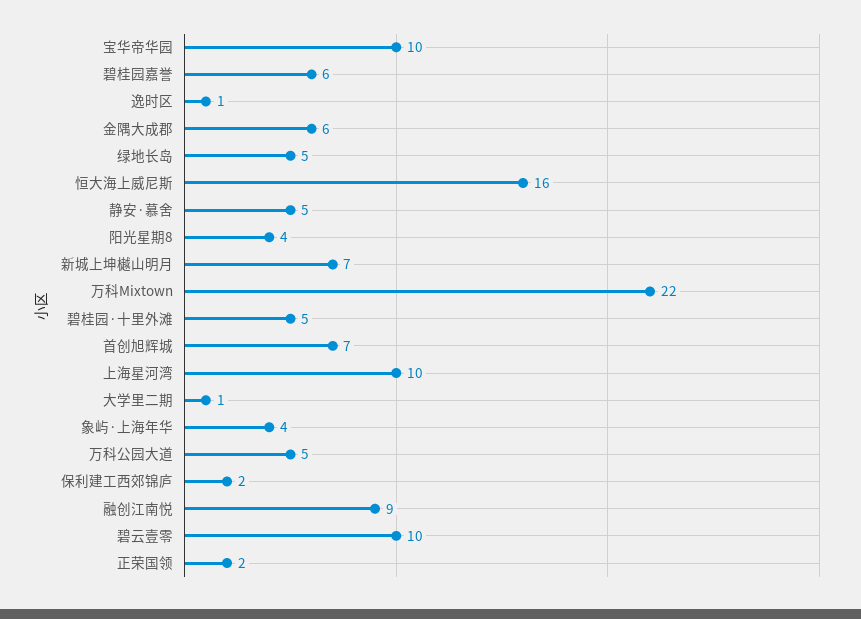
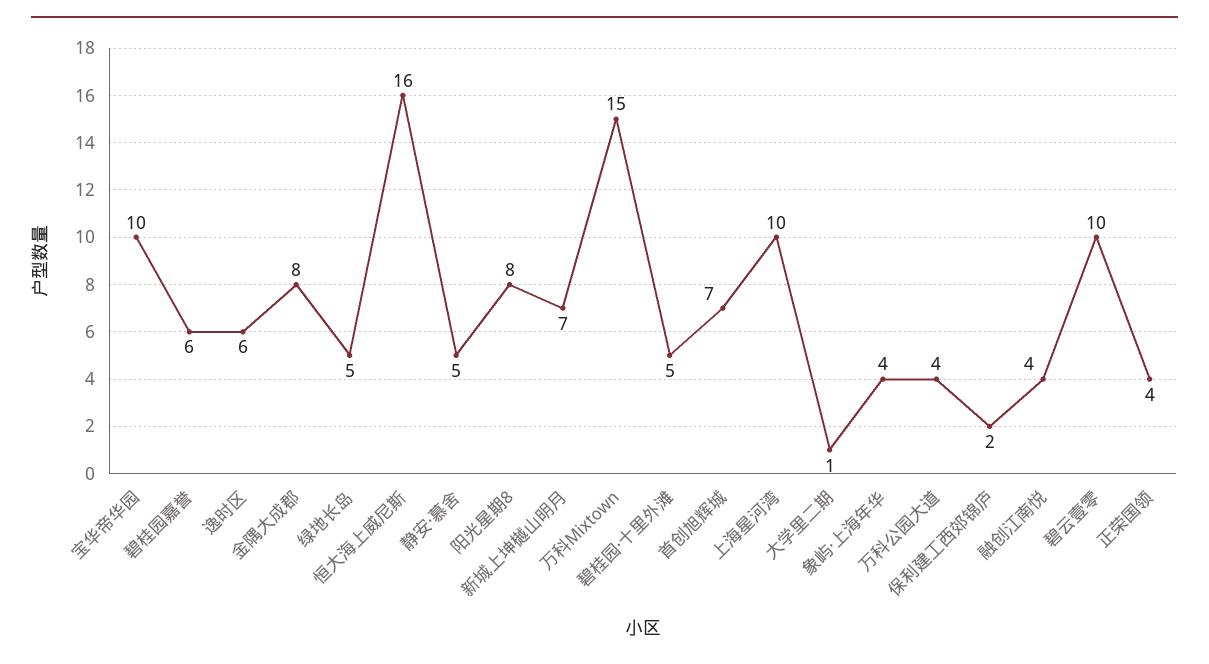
逸时区: 1 -> 6
金隅大成郡: 6 -> 8
阳光星期8: 4 -> 8
万科Mixtown: 22 -> 15
万科公园大道: 5 -> 4
融创江南悦: 9 -> 4
正荣国领: 2 -> 4

